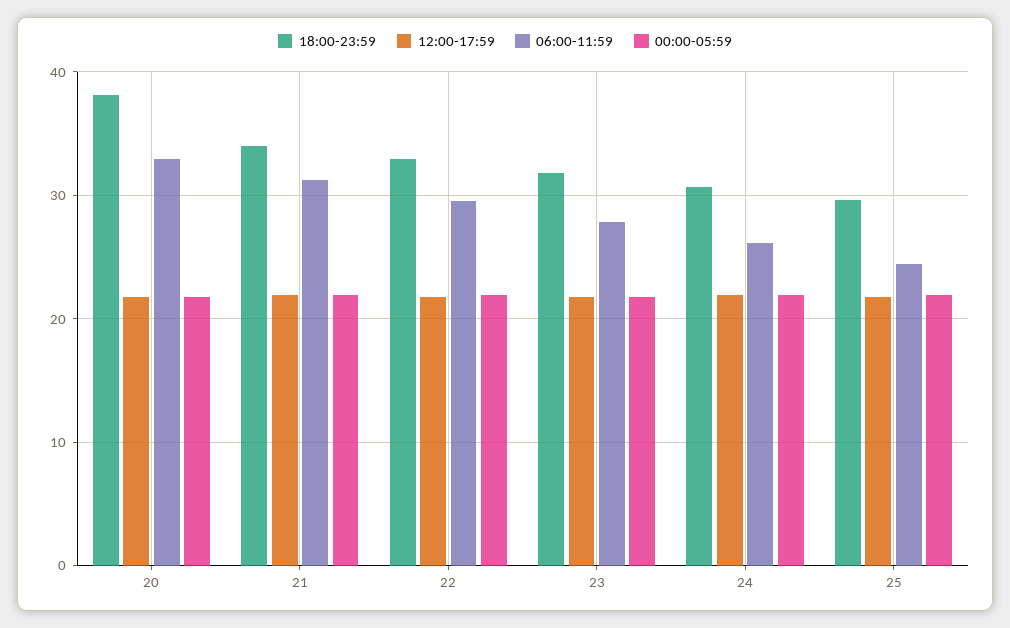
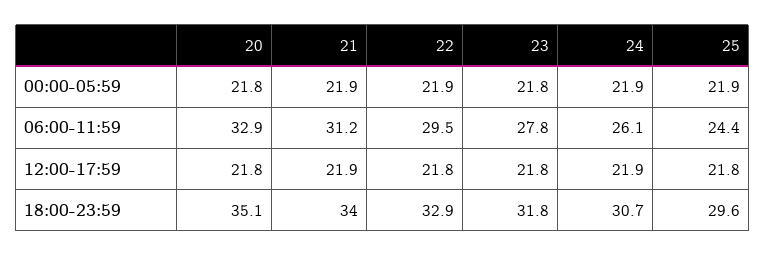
18:00-23:59, 20: 38 -> 35.1

